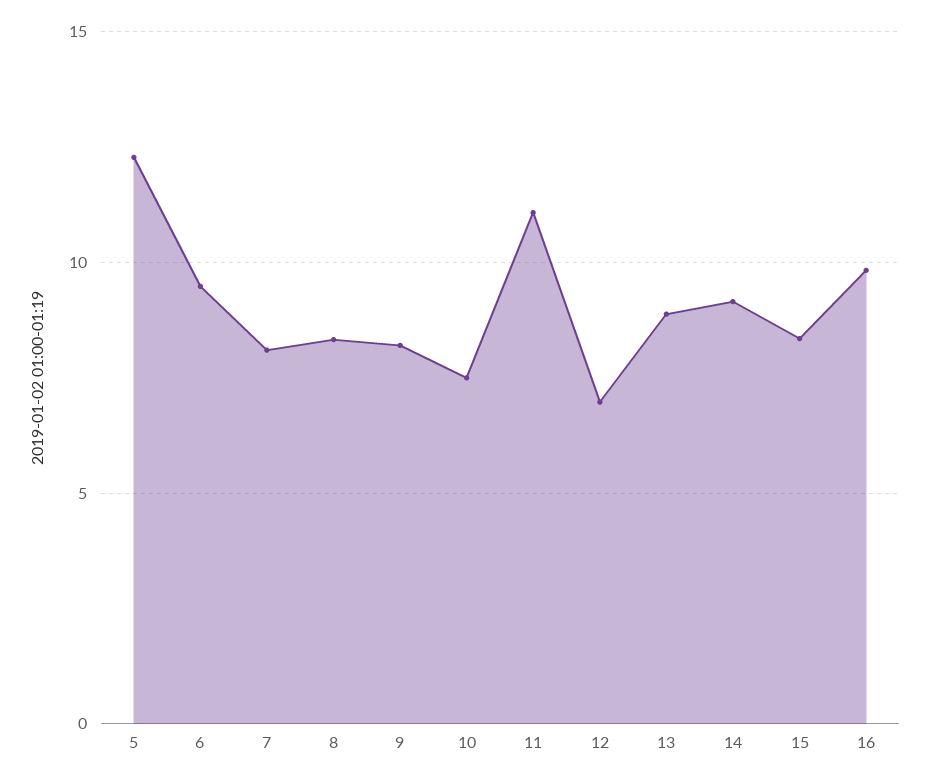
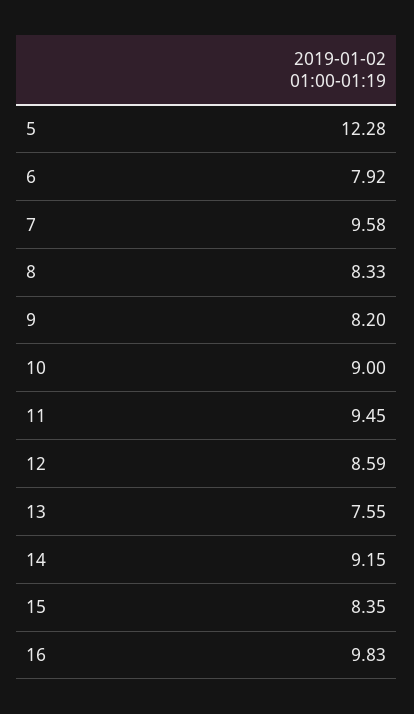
6: 9.5 -> 7.92
7: 8 -> 9.58
10: 7.5 -> 9
11: 11 -> 9.45
12: 7 -> 8.59
13: 9 -> 7.55

